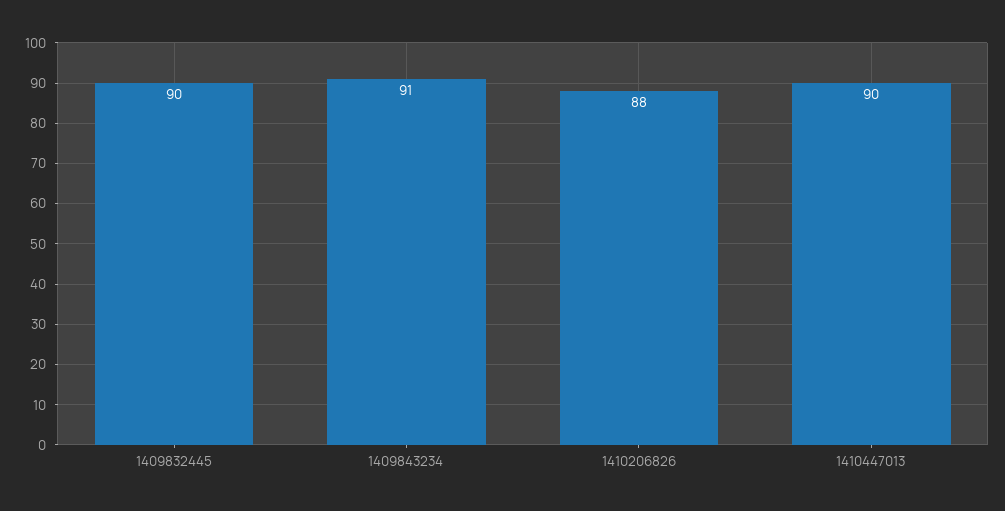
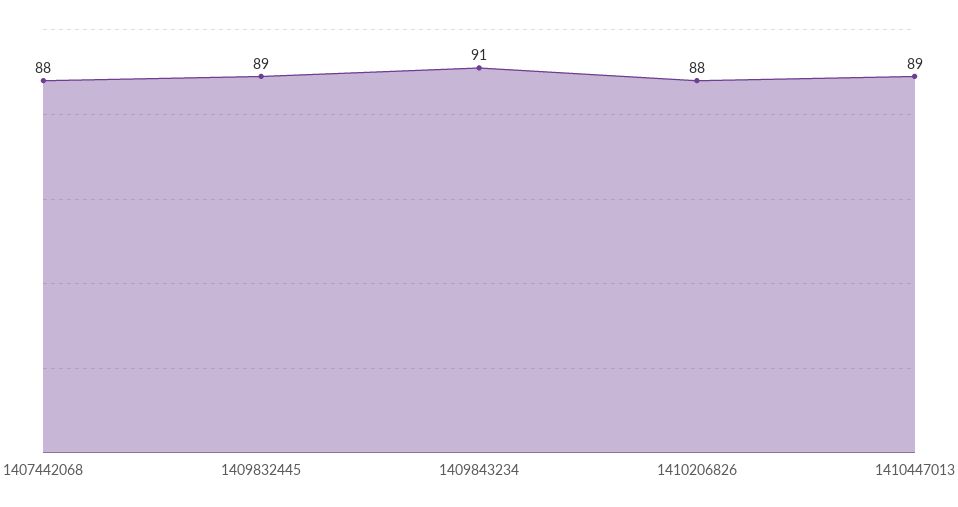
1409832445: 90 -> 89
1410447013: 90 -> 89
1407442068: none -> 88

